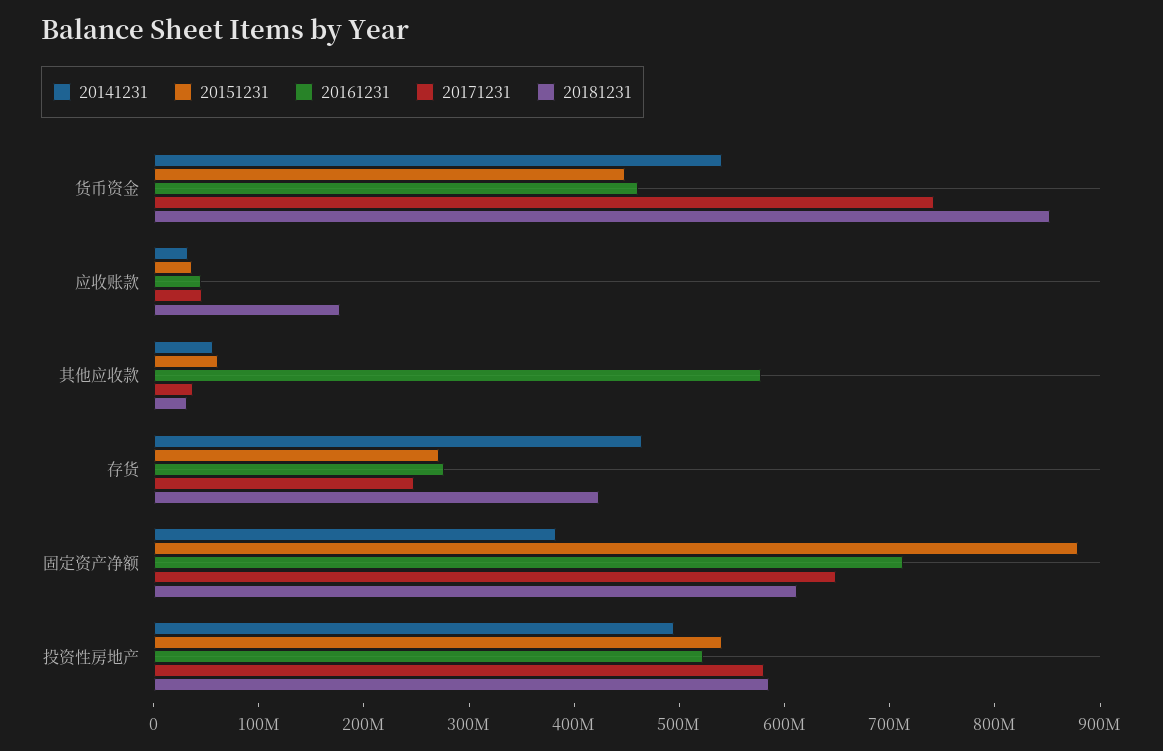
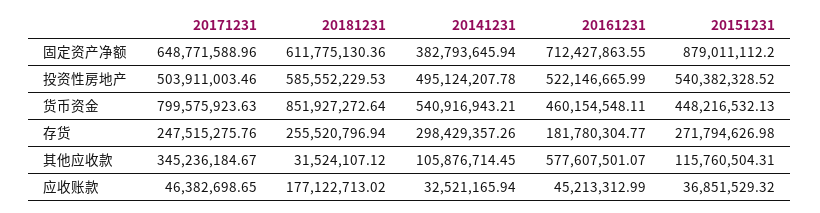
20171231, 货币资金: 740000000 -> 799575923.63
20141231, 其他应收款: 60000000 -> 105876714.45
20151231, 其他应收款: 60000000 -> 115760504.31
20171231, 其他应收款: 40000000 -> 345236184.67
20141231, 存货: 460000000 -> 298429357.26
20161231, 存货: 280000000 -> 181780304.77
20181231, 存货: 420000000 -> 255520796.94
20171231, 投资性房地产: 580000000 -> 503911003.46

